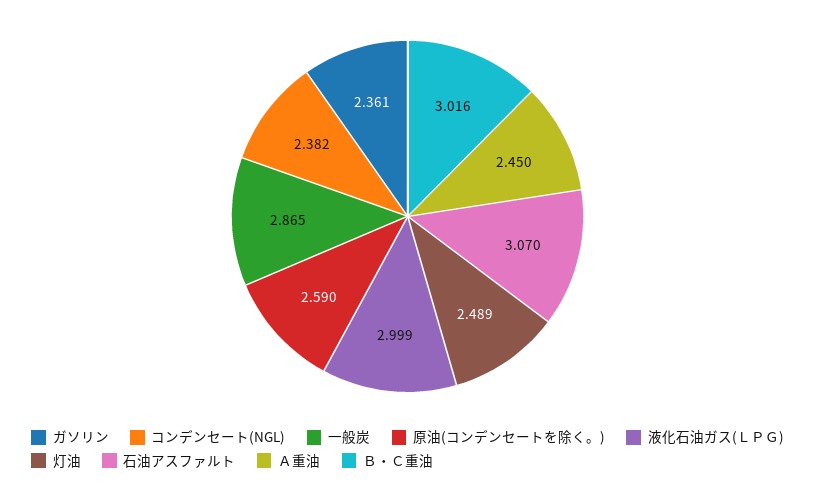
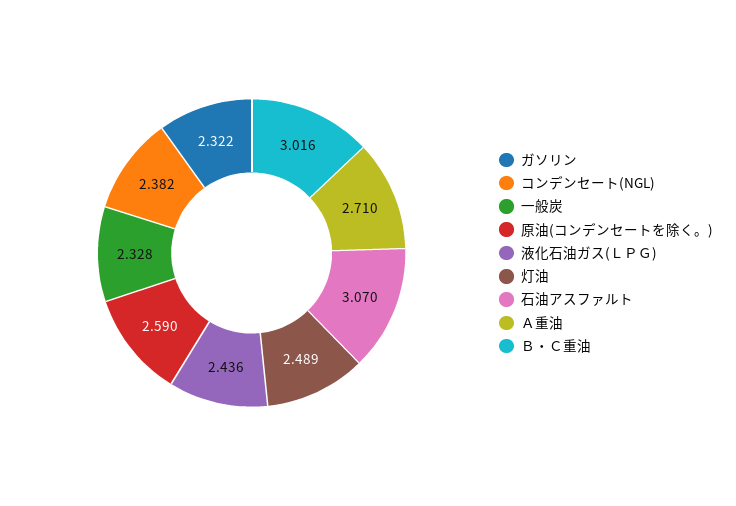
ガソリン: 2.361 -> 2.322
一般炭: 2.865 -> 2.328
液化石油ガス(ＬＰＧ): 2.999 -> 2.436
Ａ重油: 2.45 -> 2.71

